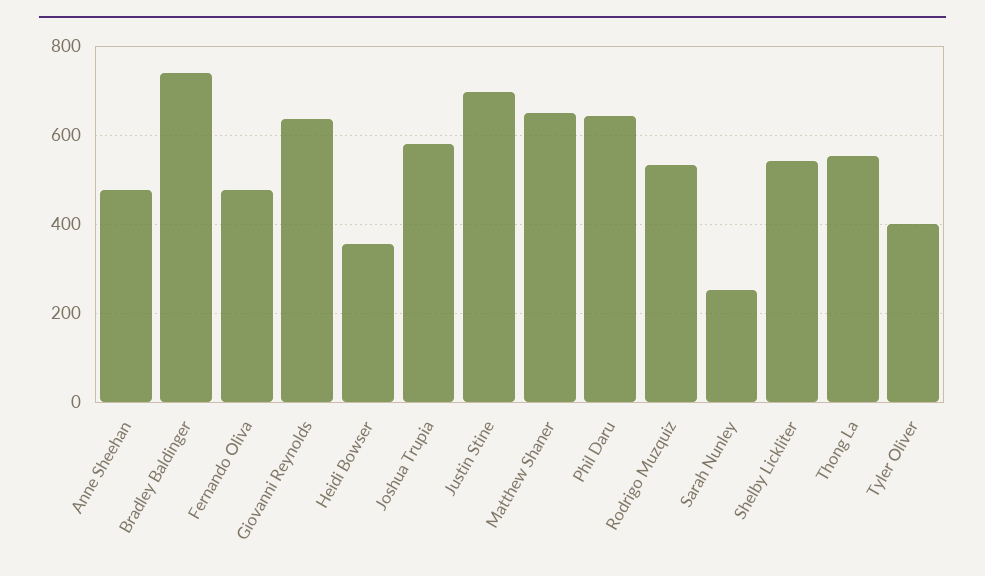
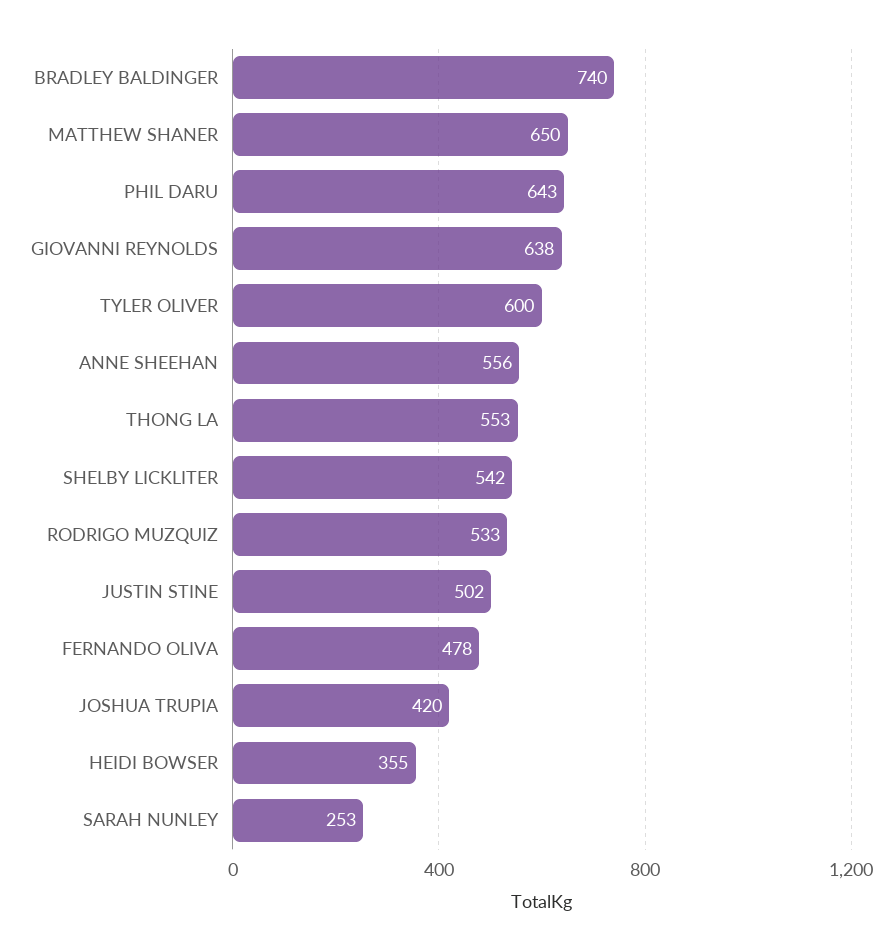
Anne Sheehan: 480 -> 556
Joshua Trupia: 580 -> 420
Justin Stine: 700 -> 502
Tyler Oliver: 400 -> 600

